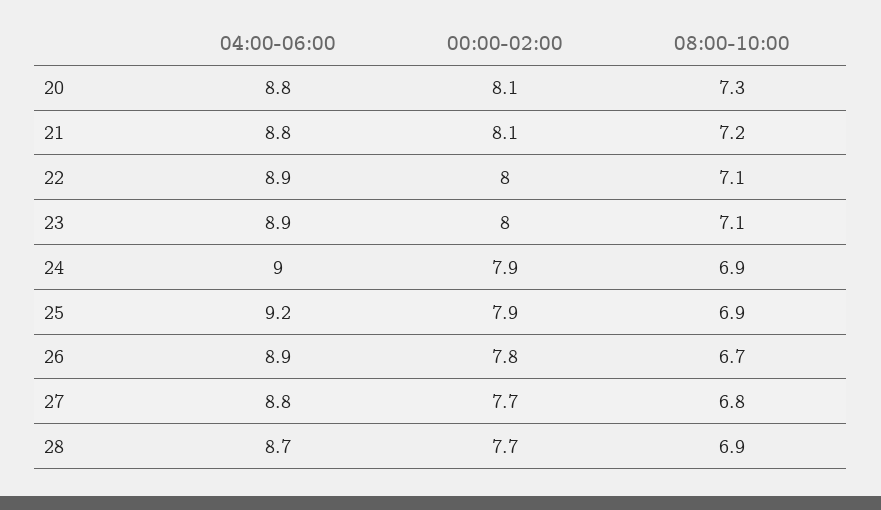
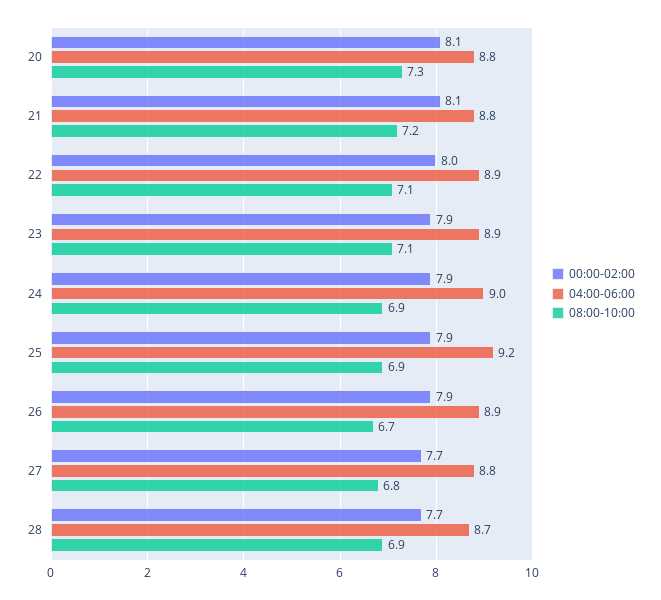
00:00-02:00, 23: 8 -> 7.9
00:00-02:00, 26: 7.8 -> 7.9

